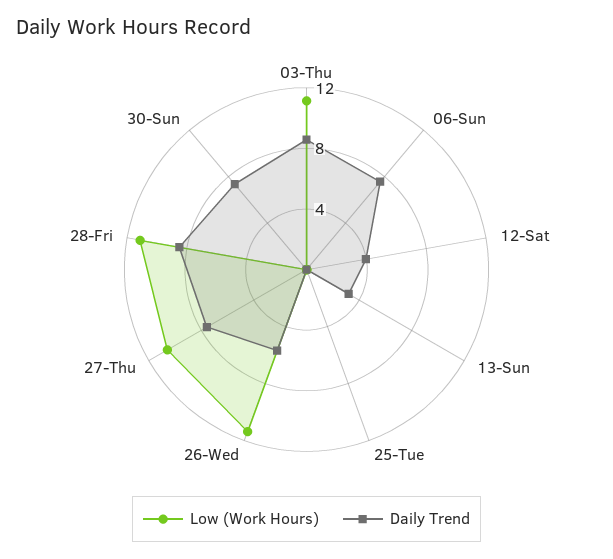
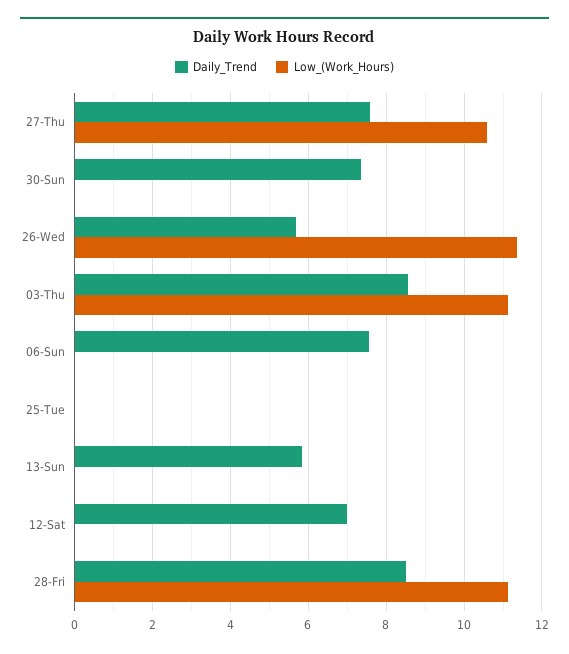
Daily Trend, 12-Sat: 4 -> 7
Daily Trend, 13-Sun: 3 -> 5.8

